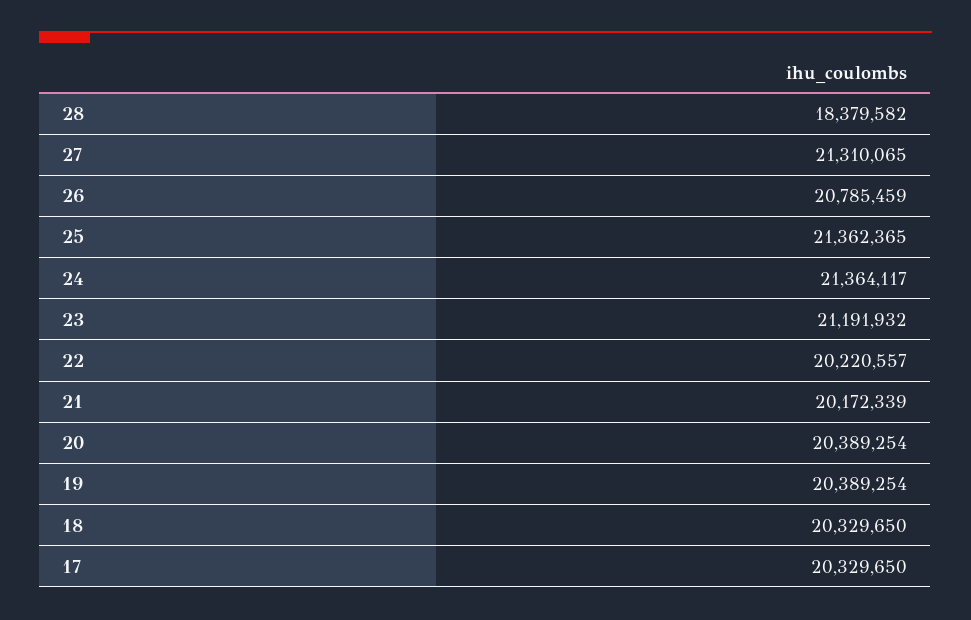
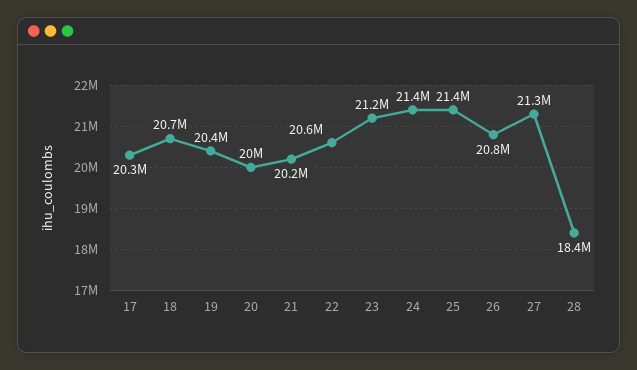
22: 20220557 -> 20600000
20: 20389254 -> 20000000
18: 20329650 -> 20700000

